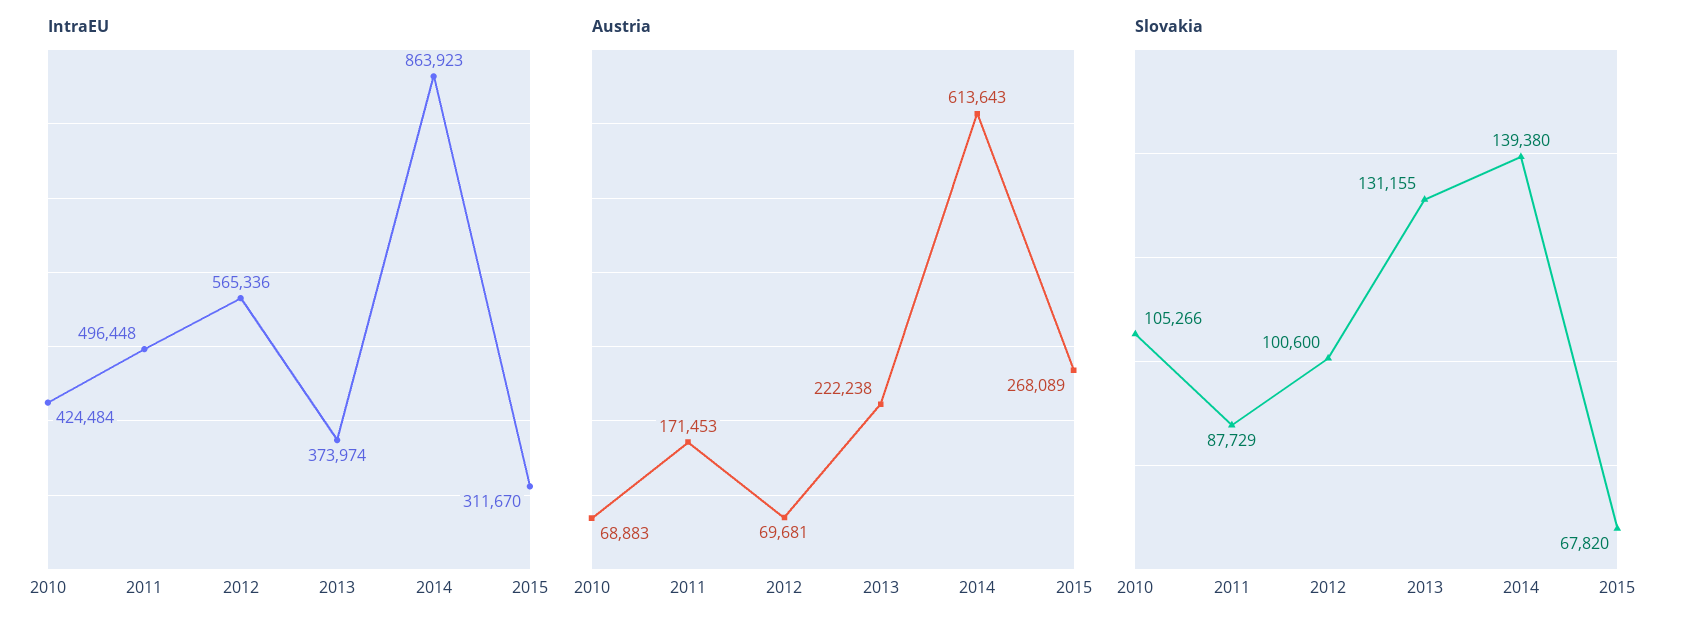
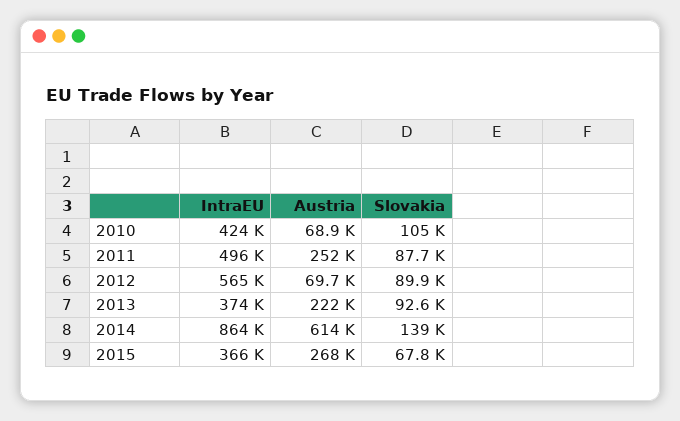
IntraEU, 2015: 311670 -> 366000
Austria, 2011: 171453 -> 252000
Slovakia, 2012: 100600 -> 89900
Slovakia, 2013: 131155 -> 92600

